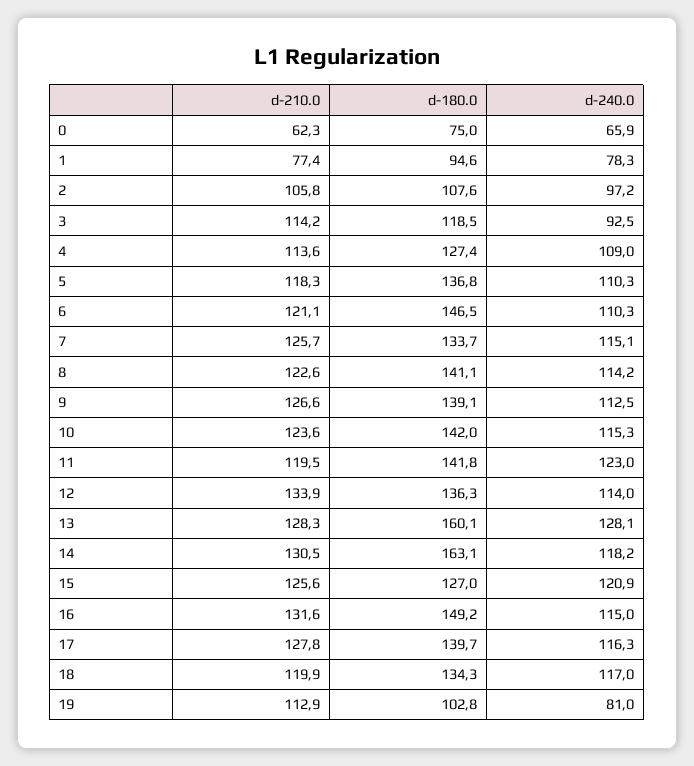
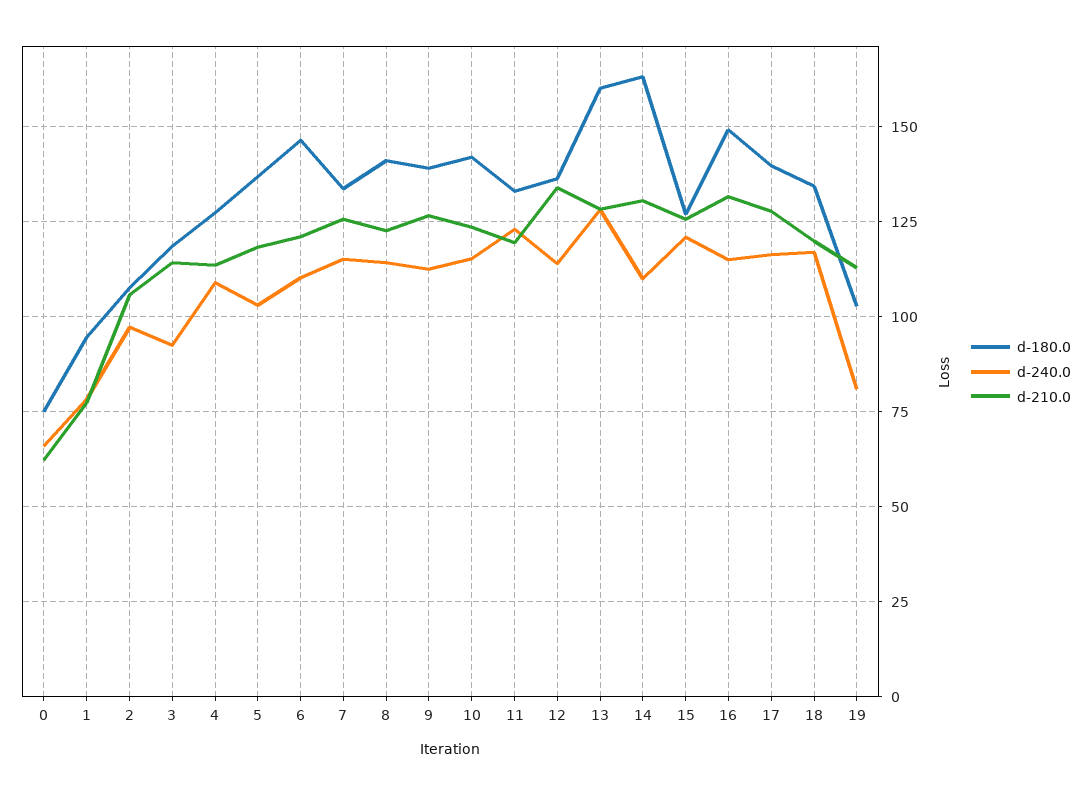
d-240.0, 5: 110.3 -> 102.5
d-180.0, 11: 141.8 -> 132.5
d-240.0, 14: 118.2 -> 110

